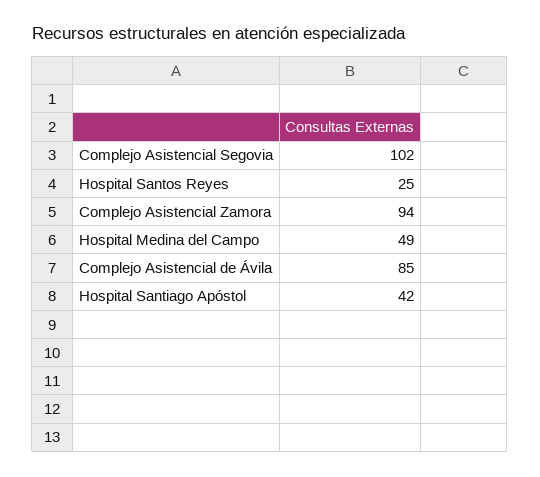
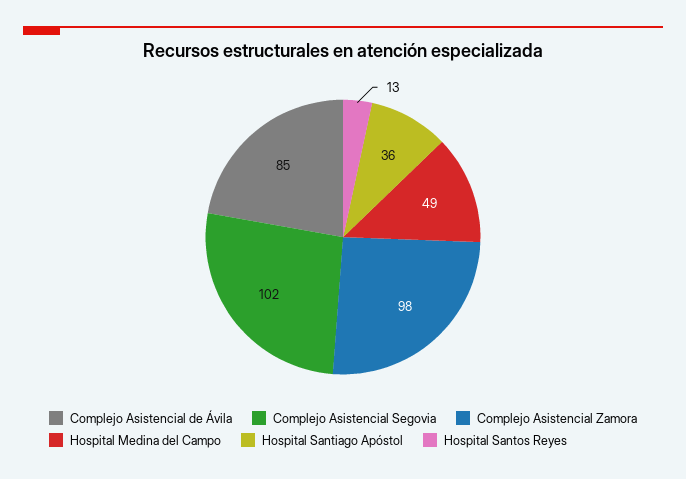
Hospital Santos Reyes: 25 -> 13
Complejo Asistencial Zamora: 94 -> 98
Hospital Santiago Apóstol: 42 -> 36

